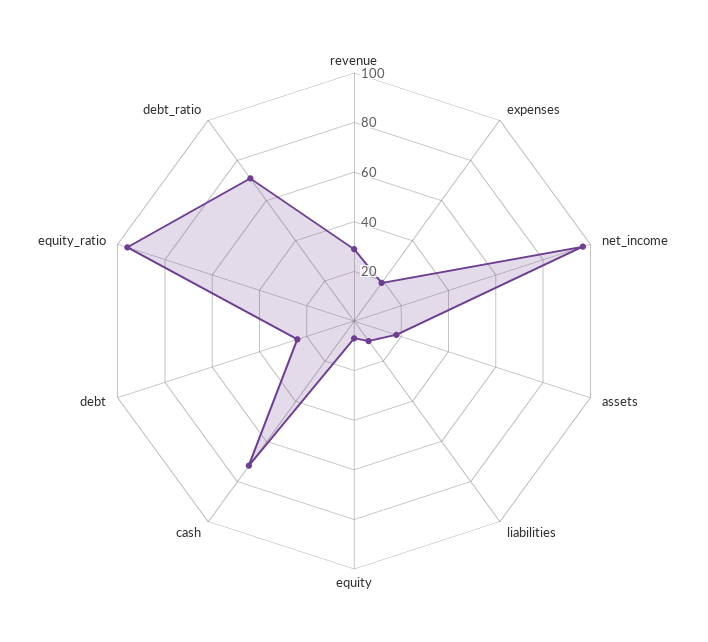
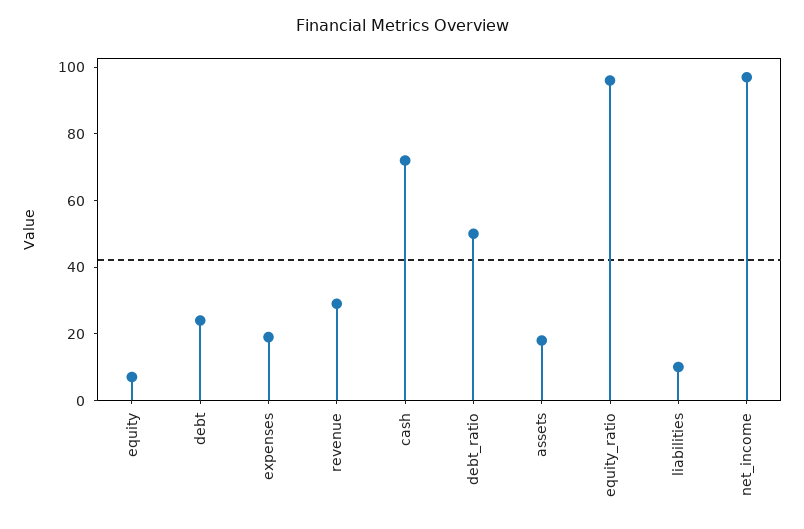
debt_ratio: 70 -> 50

